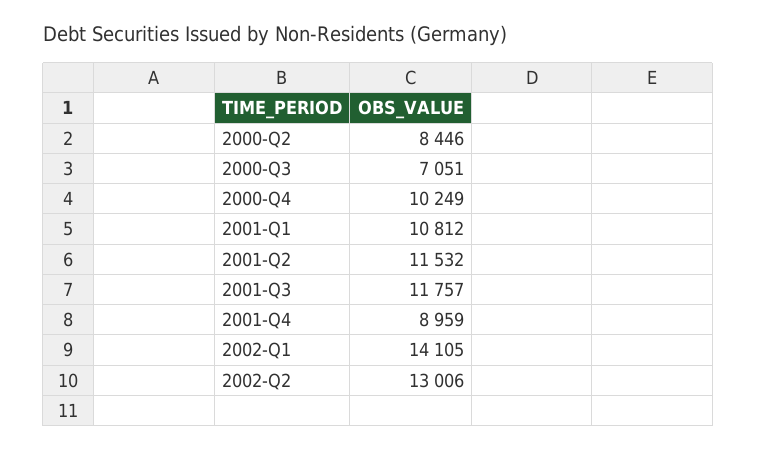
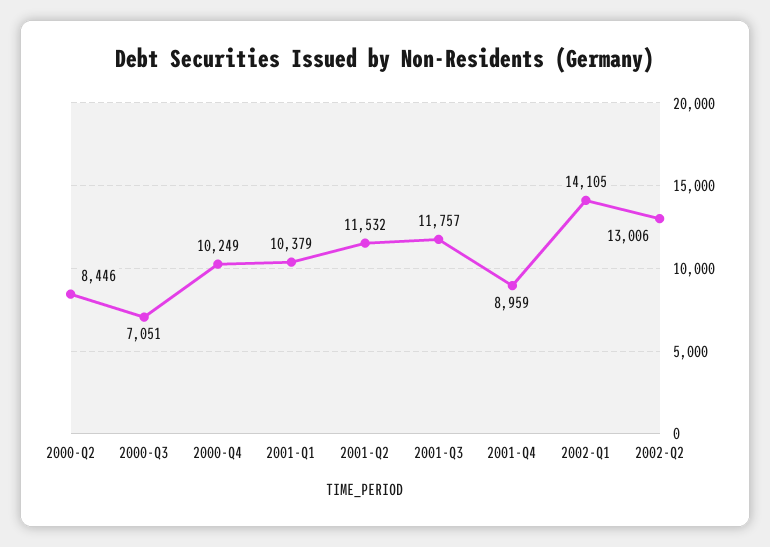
2001-Q1: 10812 -> 10379

